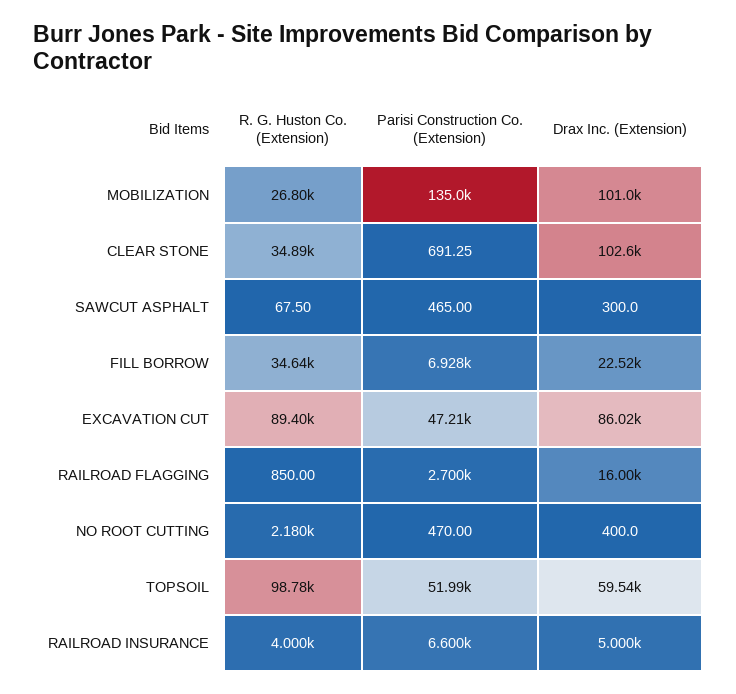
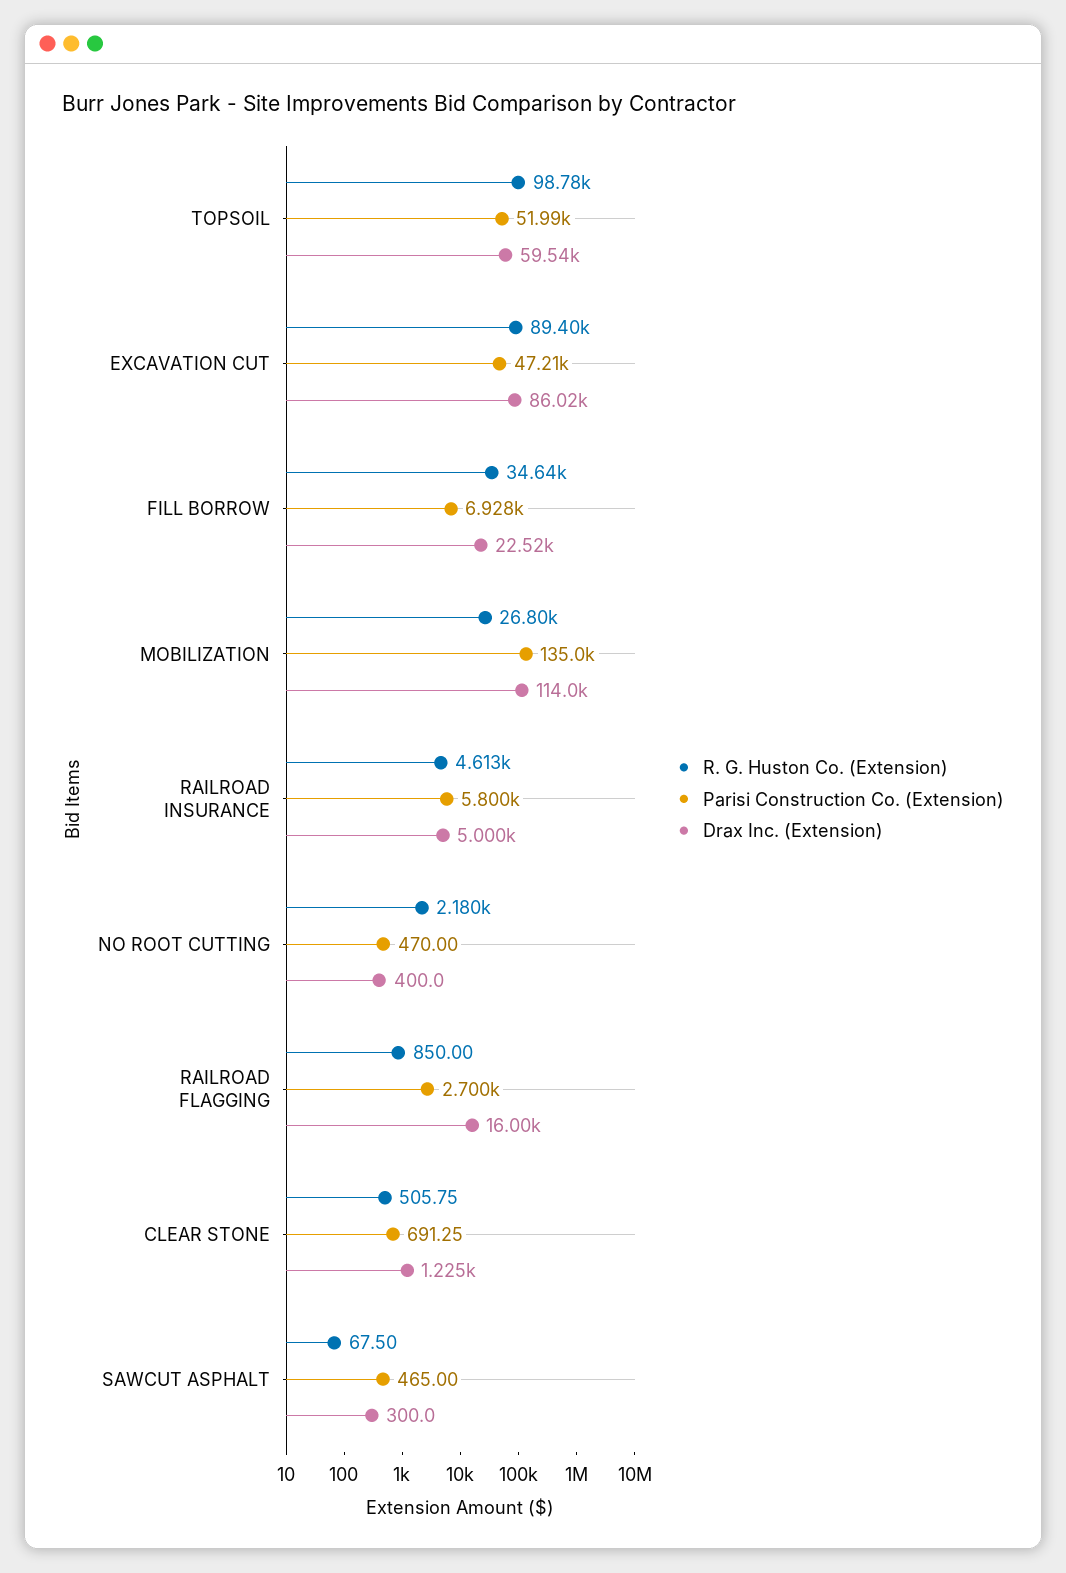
Drax Inc. (Extension), MOBILIZATION: 101000 -> 114000
R. G. Huston Co. (Extension), CLEAR STONE: 34890 -> 505.75
Drax Inc. (Extension), CLEAR STONE: 102600 -> 1225
R. G. Huston Co. (Extension), RAILROAD INSURANCE: 4000 -> 4613
Parisi Construction Co. (Extension), RAILROAD INSURANCE: 6600 -> 5800

